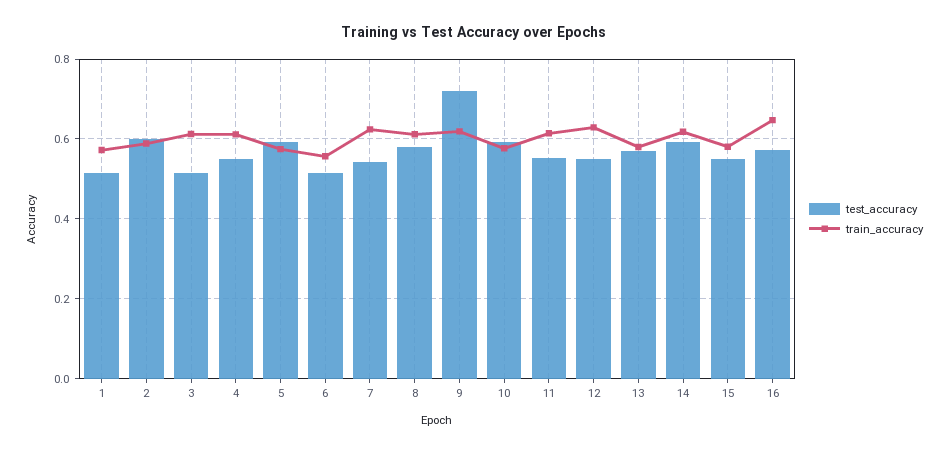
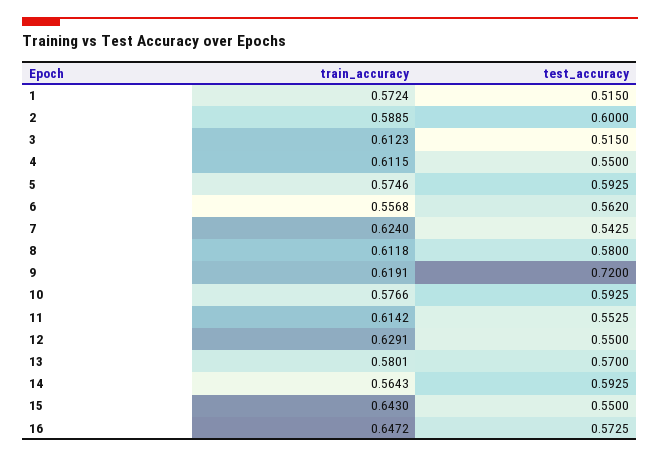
test_accuracy, 6: 0.52 -> 0.562
train_accuracy, 14: 0.62 -> 0.5643
train_accuracy, 15: 0.58 -> 0.643

